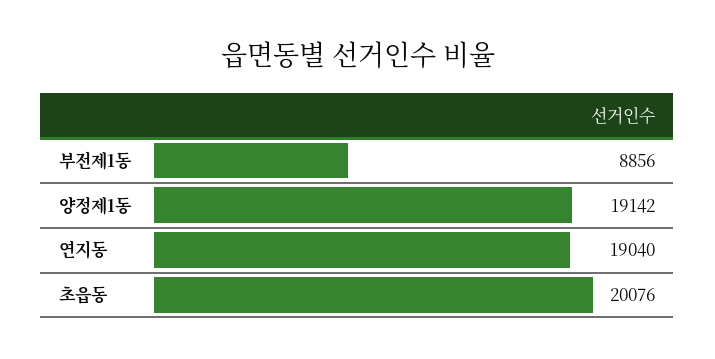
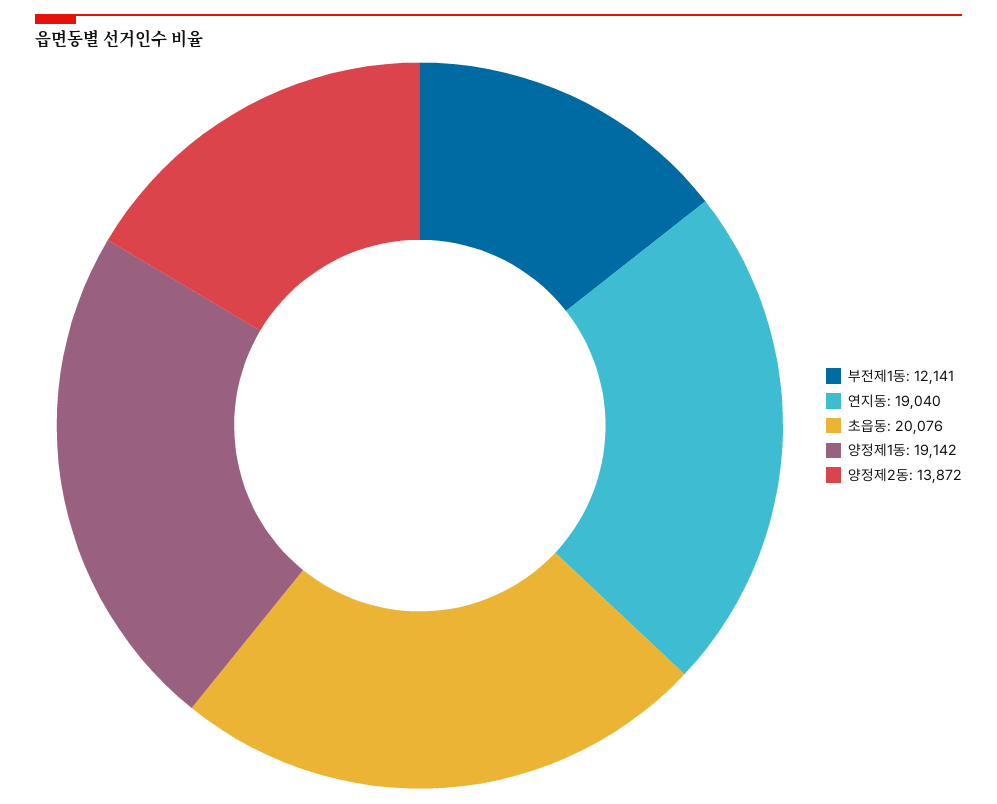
부전제1동: 8856 -> 12141
양정제2동: none -> 13872

